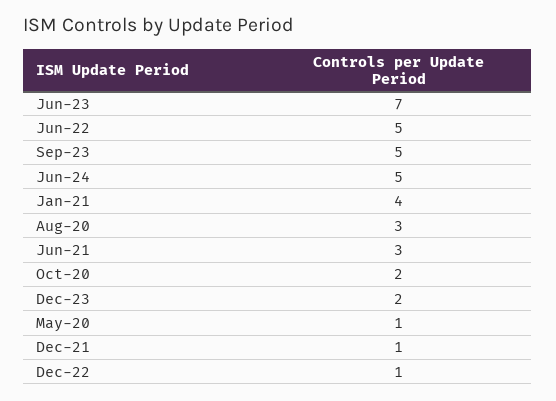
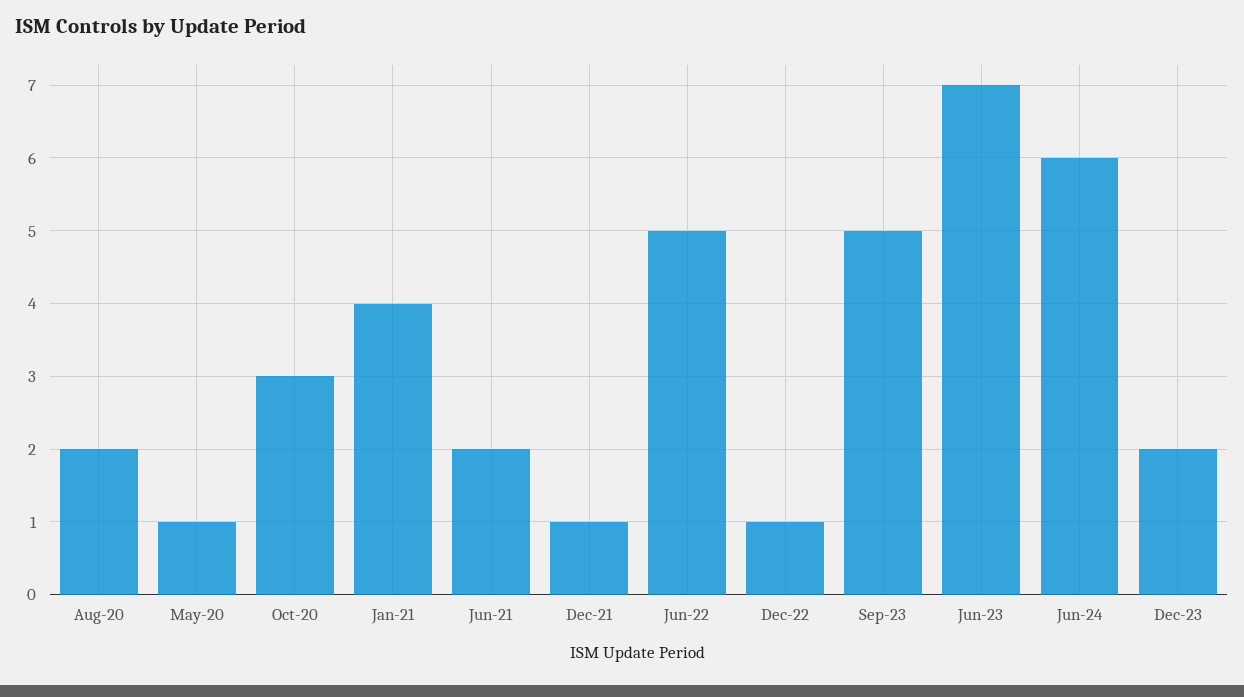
Jun-24: 5 -> 6
Aug-20: 3 -> 2
Jun-21: 3 -> 2
Oct-20: 2 -> 3

